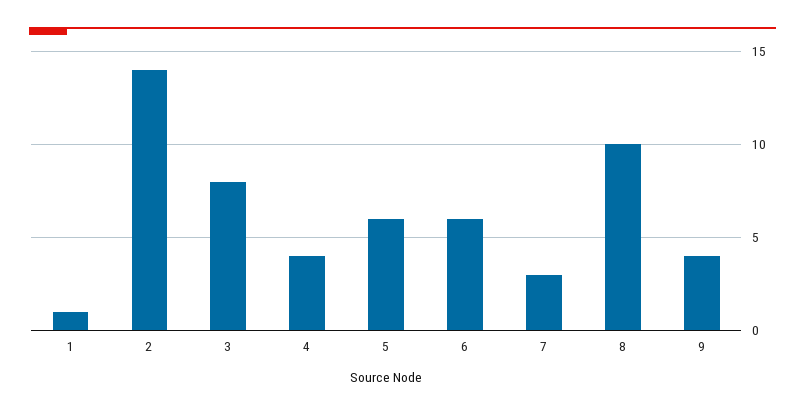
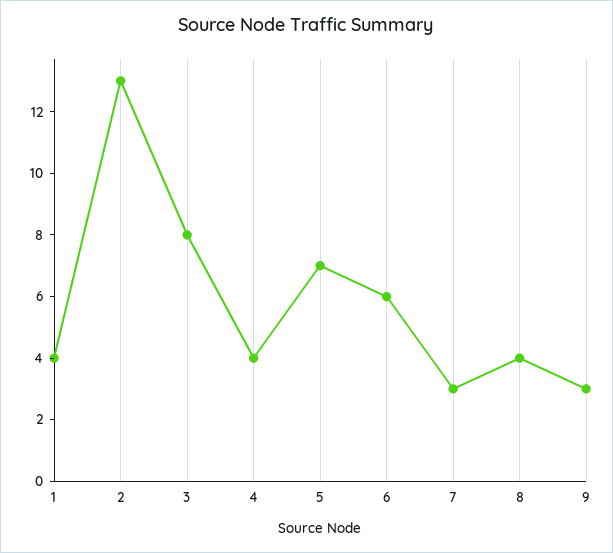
1: 1 -> 4
2: 14 -> 13
5: 6 -> 7
8: 10 -> 4
9: 4 -> 3

